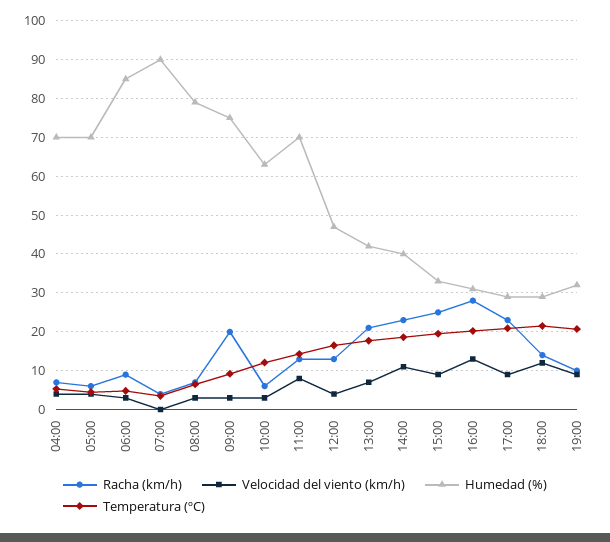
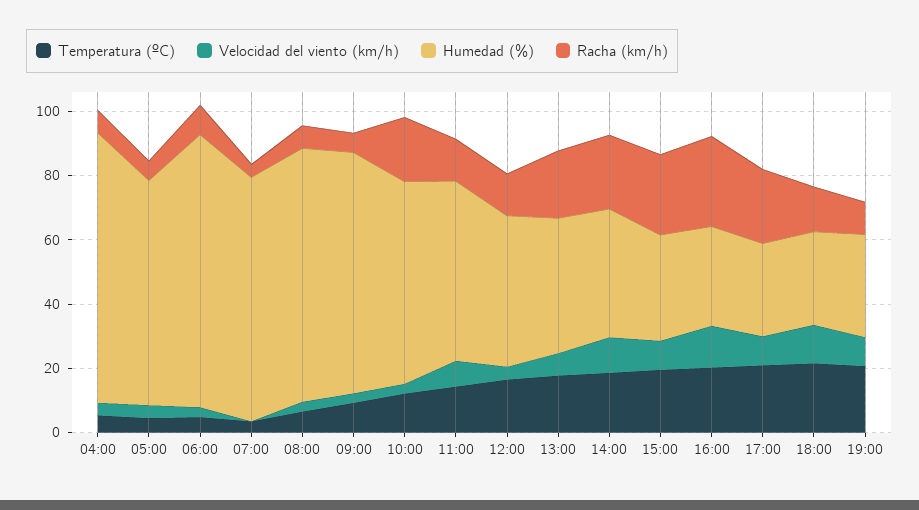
Humedad (%), 04:00: 70 -> 85
Humedad (%), 07:00: 90 -> 75
Racha (km/h), 09:00: 20 -> 5
Racha (km/h), 10:00: 6 -> 20
Humedad (%), 11:00: 70 -> 55

